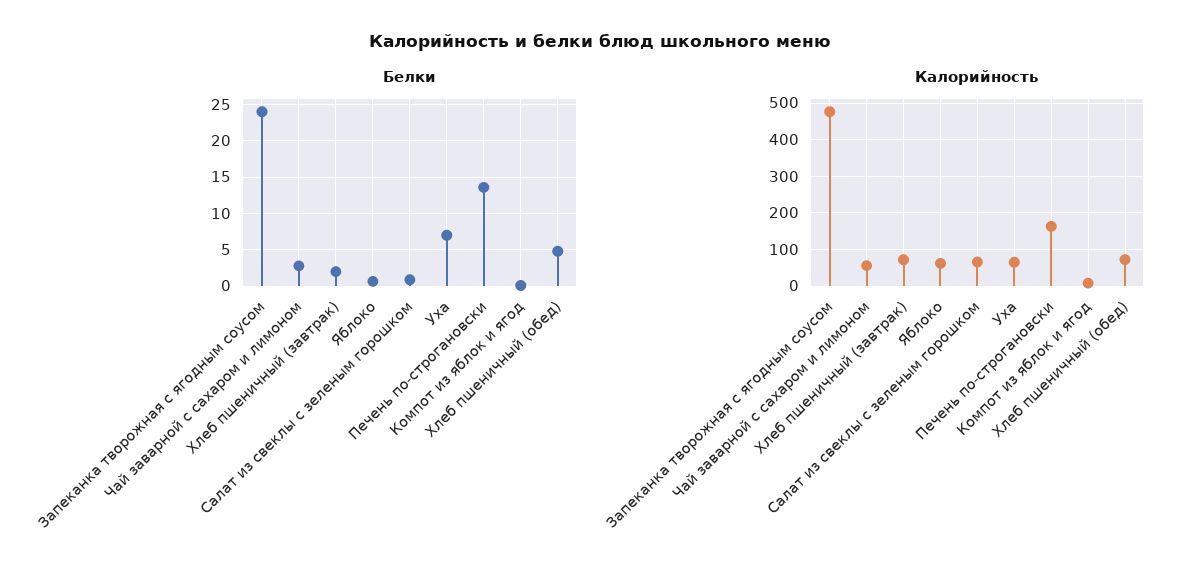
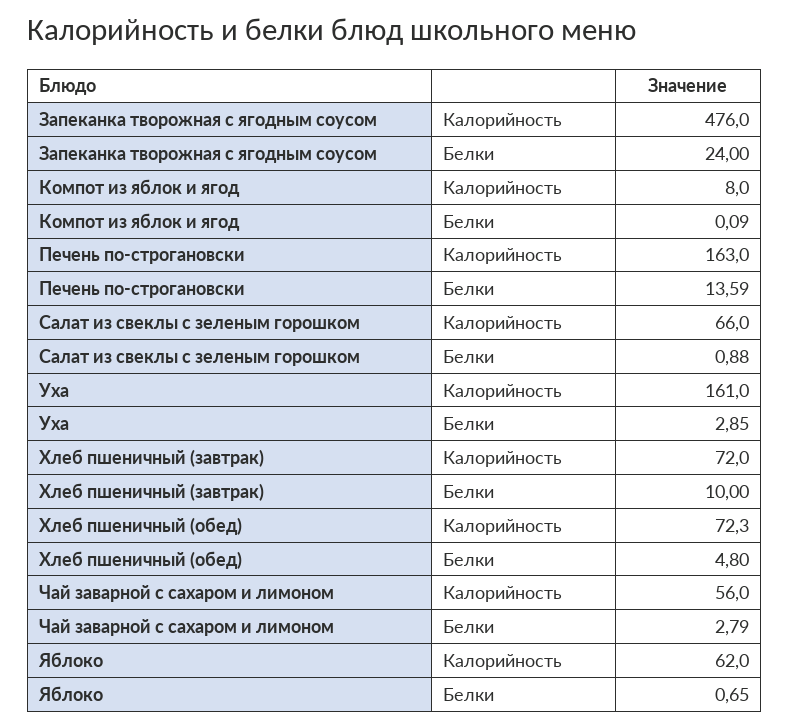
Белки, Хлеб пшеничный (завтрак): 2 -> 10
Белки, Уха: 7 -> 2.85
Калорийность, Уха: 60 -> 161

